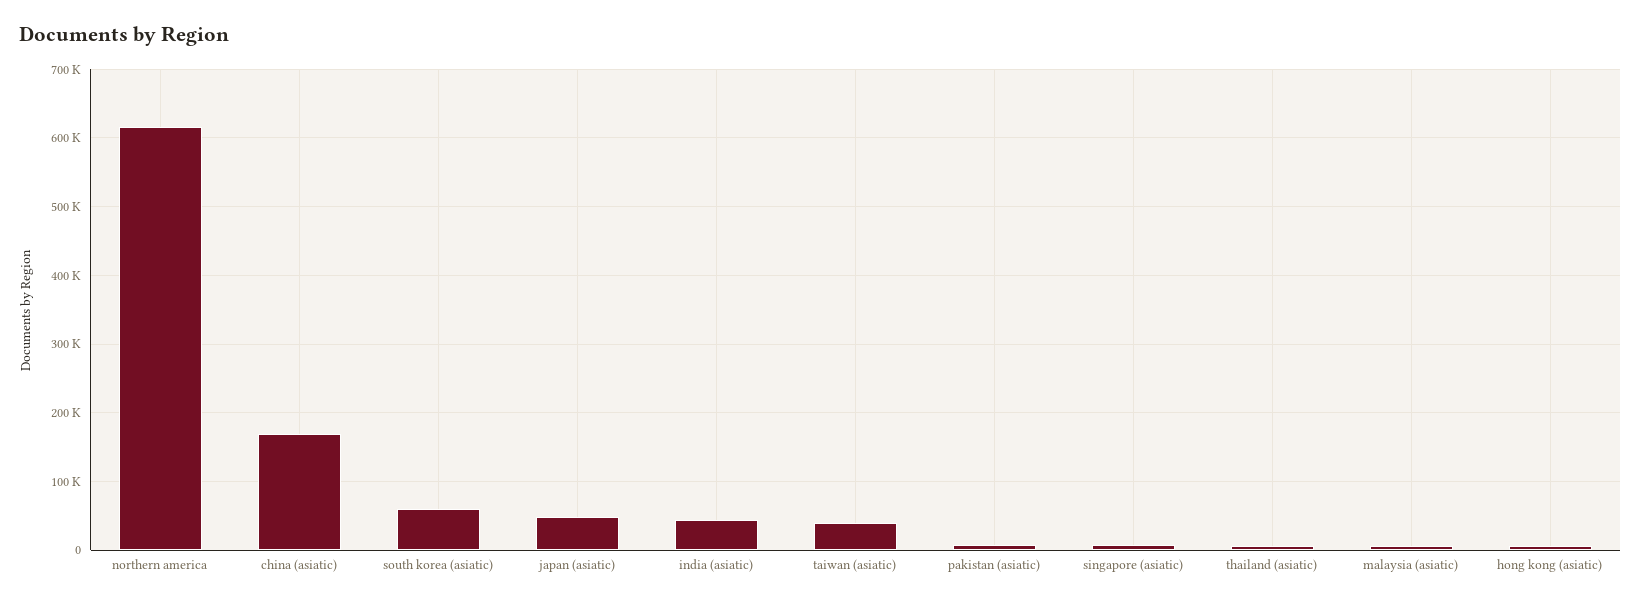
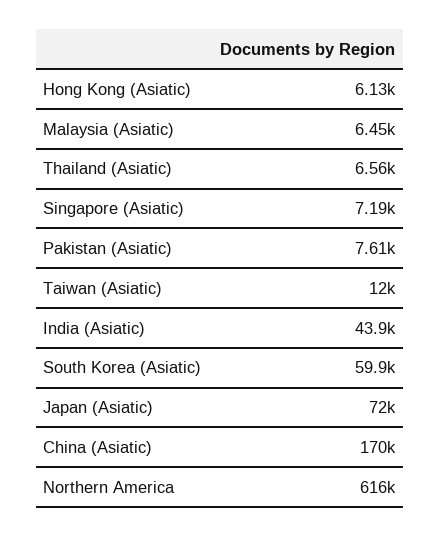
japan (asiatic): 50000 -> 72000
taiwan (asiatic): 40000 -> 12000

